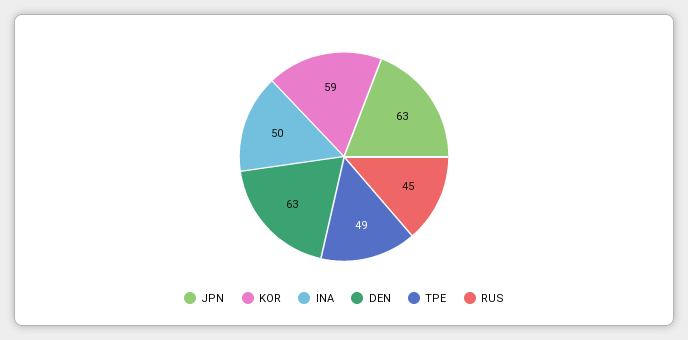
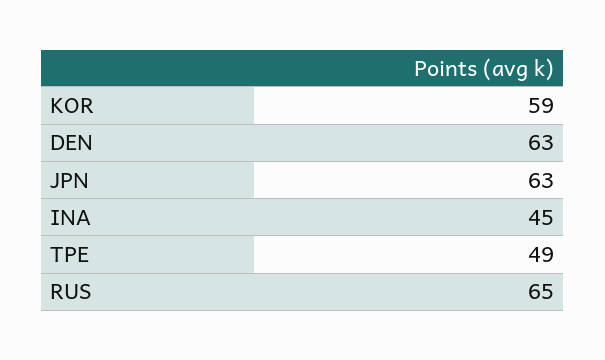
INA: 50 -> 45
RUS: 45 -> 65

